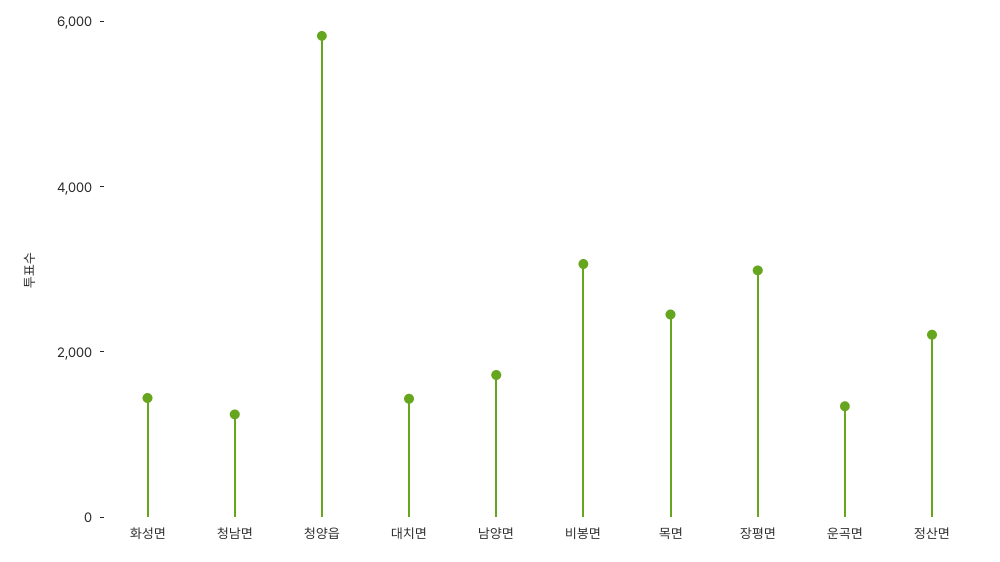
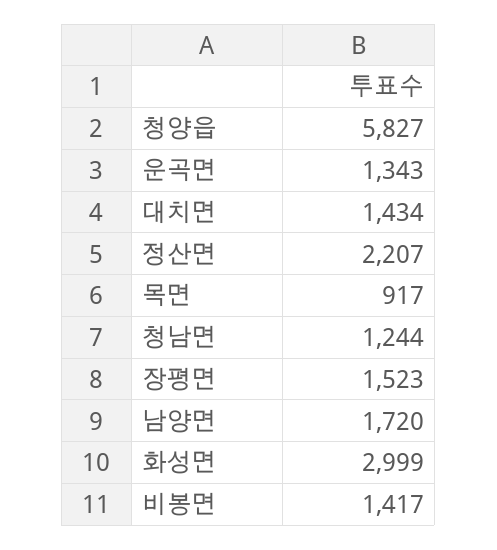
화성면: 1500 -> 2999
비봉면: 3000 -> 1417
목면: 2500 -> 917
장평면: 3000 -> 1523

